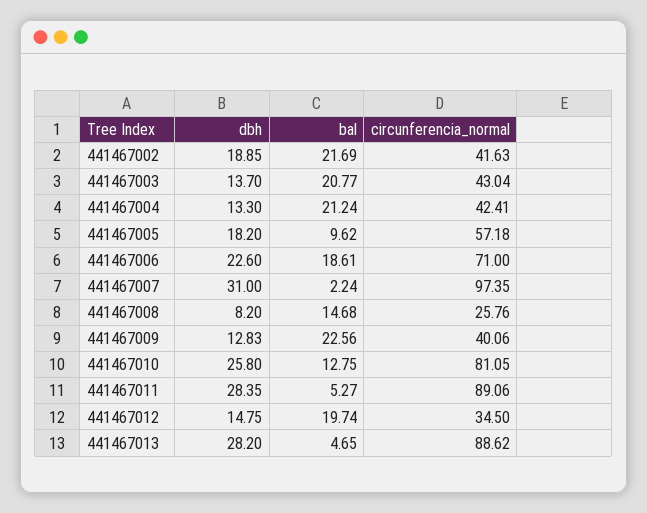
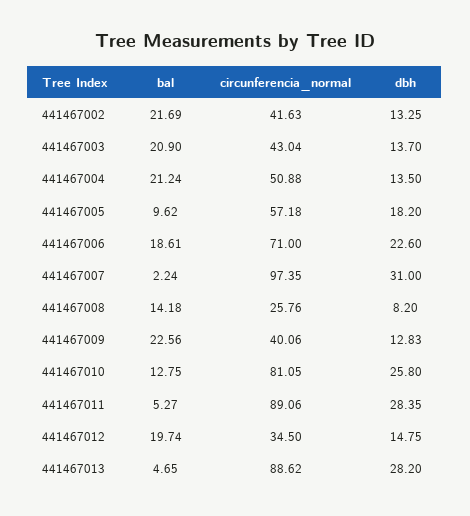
dbh, 441467002: 18.85 -> 13.25
bal, 441467003: 20.77 -> 20.9
dbh, 441467004: 13.3 -> 13.5
circunferencia_normal, 441467004: 42.41 -> 50.88
bal, 441467008: 14.68 -> 14.18

